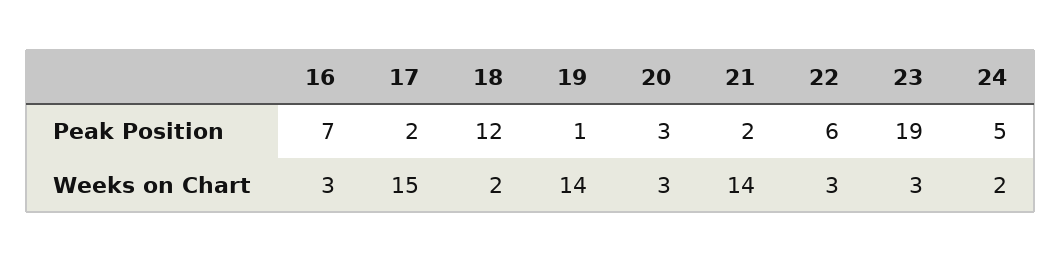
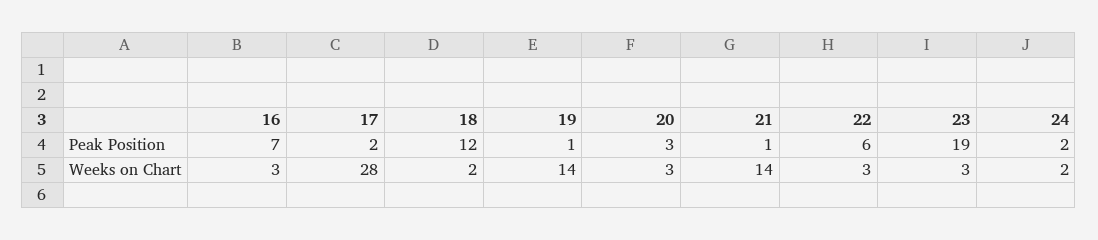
21, Peak Position: 2 -> 1
24, Peak Position: 5 -> 2
17, Weeks on Chart: 15 -> 28

